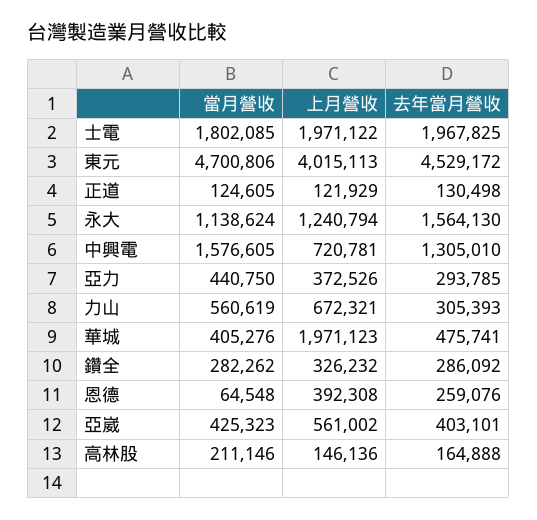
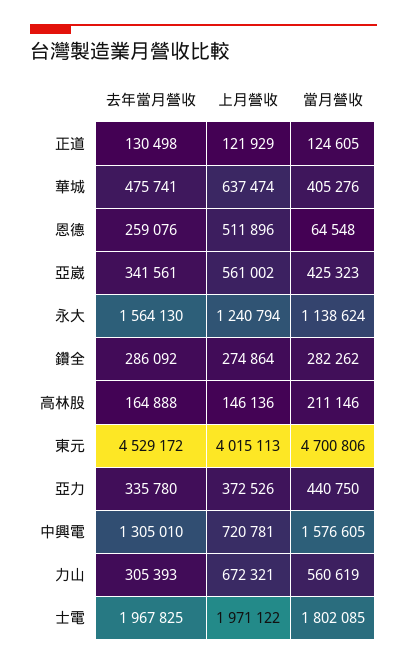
去年當月營收, 亞力: 293785 -> 335780
上月營收, 華城: 1971123 -> 637474
上月營收, 鑽全: 326232 -> 274864
上月營收, 恩德: 392308 -> 511896
去年當月營收, 亞崴: 403101 -> 341561

